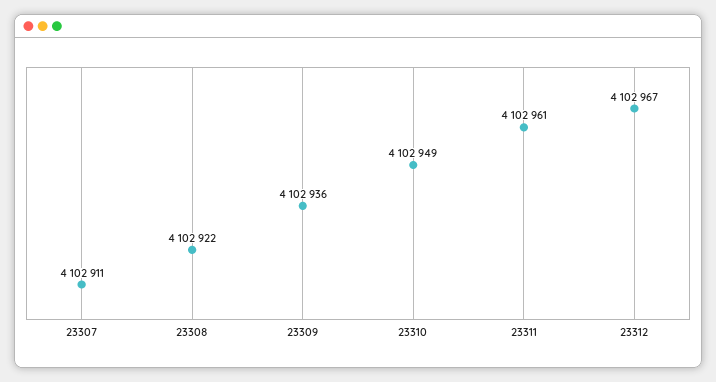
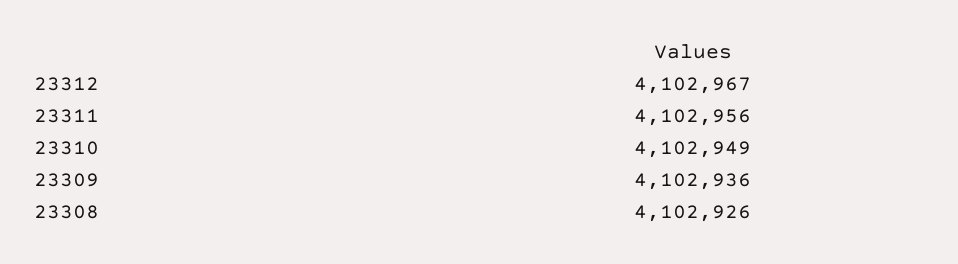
23307: 4102911 -> none
23308: 4102922 -> 4102926
23311: 4102961 -> 4102956

